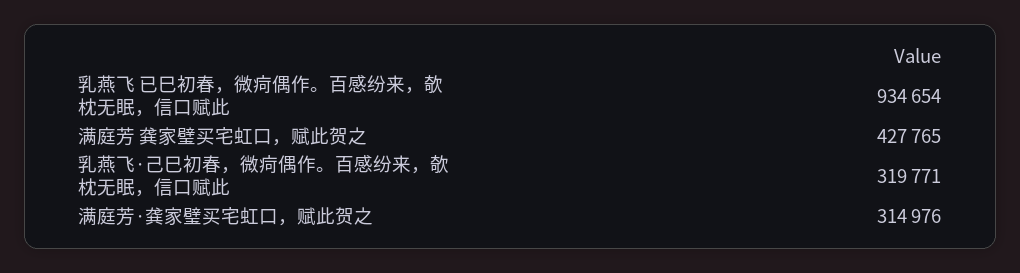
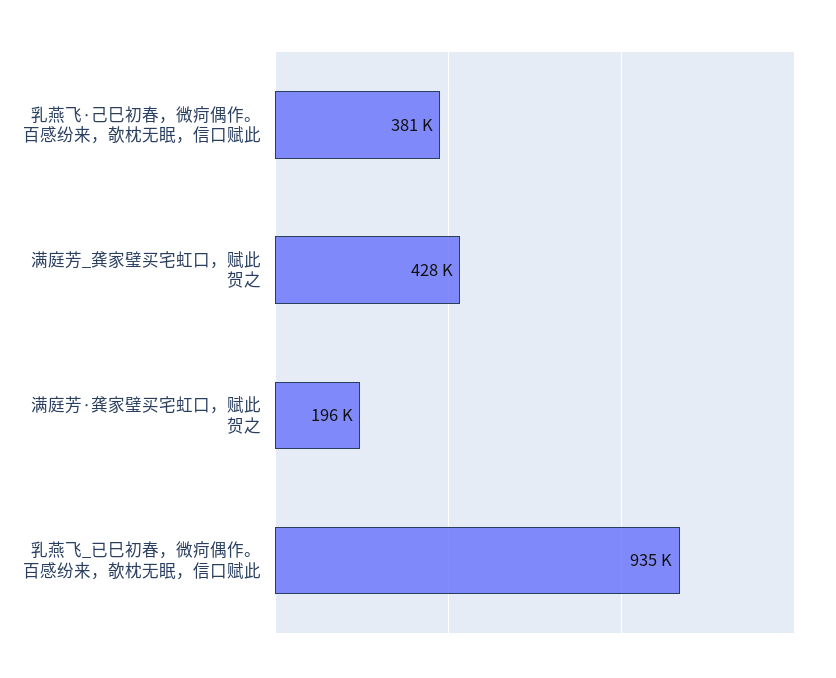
乳燕飞·己巳初春，微疴偶作。百感纷来，欹枕无眠，信口赋此: 319771 -> 381000
满庭芳·龚家璧买宅虹口，赋此贺之: 314976 -> 196000

